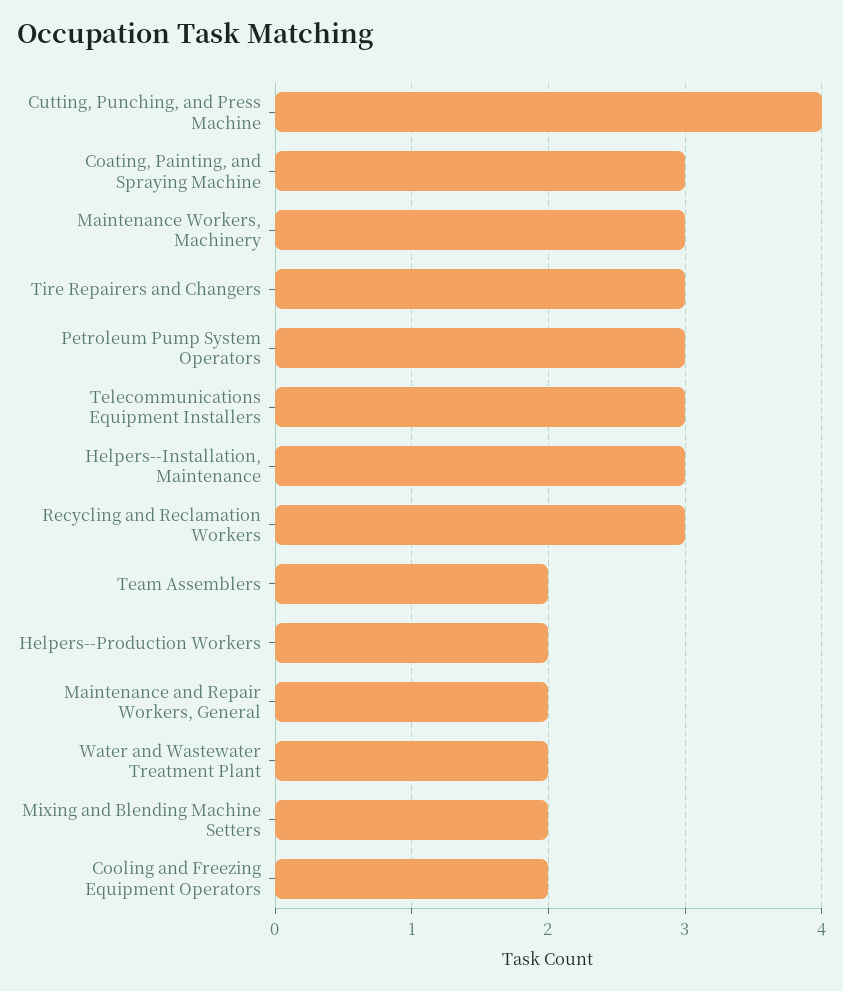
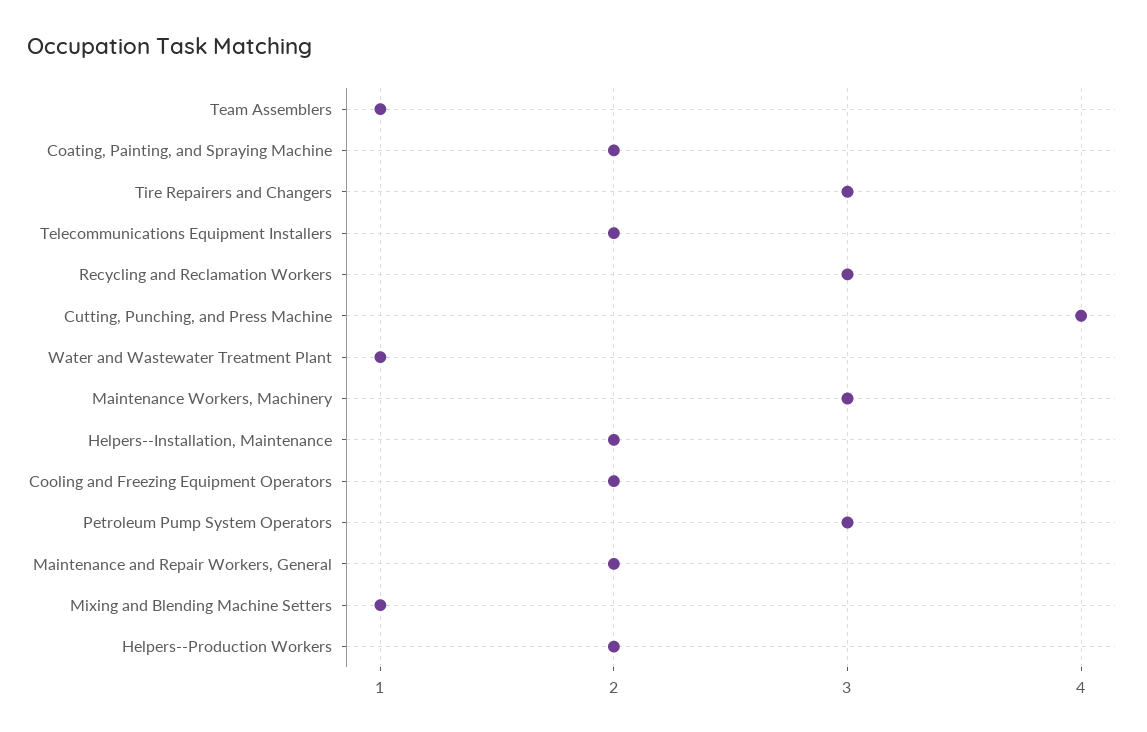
Coating, Painting, and Spraying Machine: 3 -> 2
Telecommunications Equipment Installers: 3 -> 2
Helpers--Installation, Maintenance: 3 -> 2
Team Assemblers: 2 -> 1
Water and Wastewater Treatment Plant: 2 -> 1
Mixing and Blending Machine Setters: 2 -> 1

